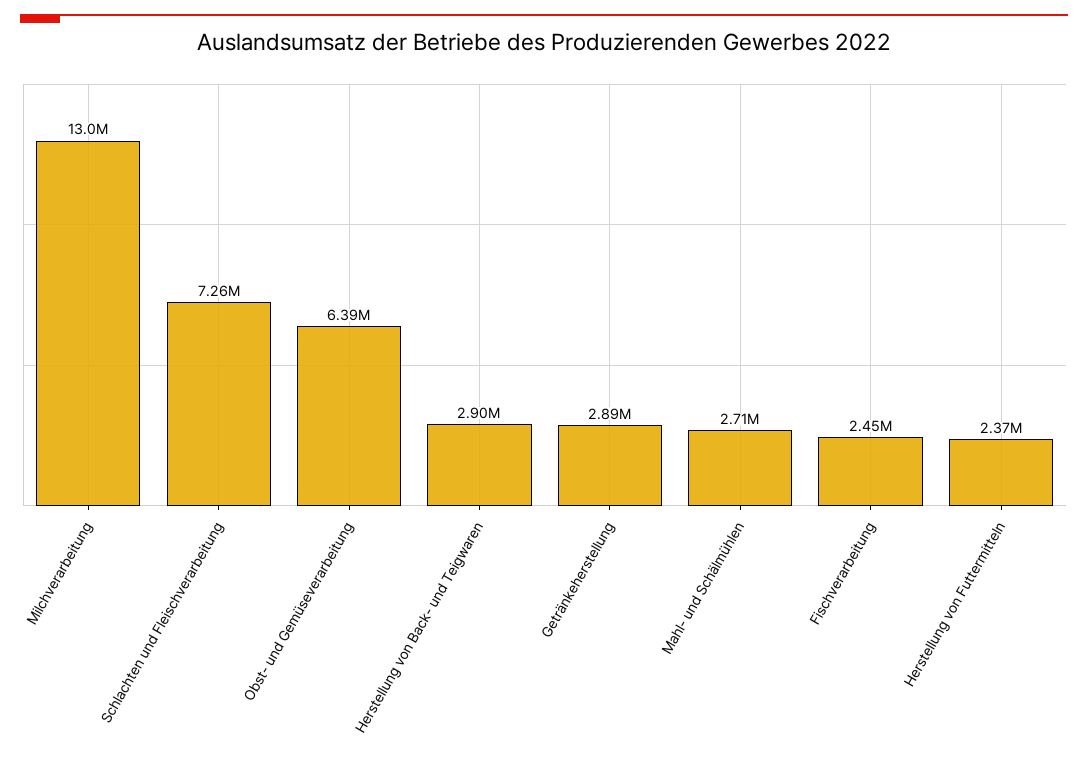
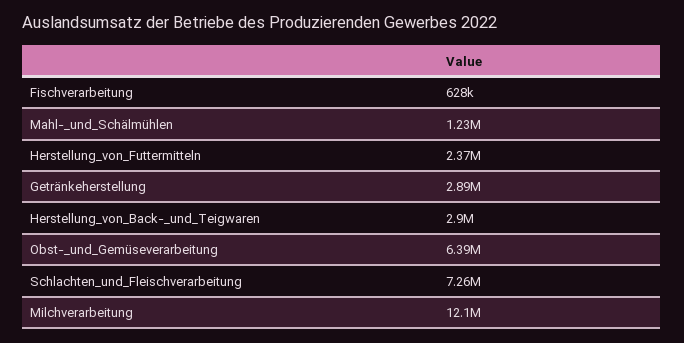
Milchverarbeitung: 13000000 -> 12100000
Mahl- und Schälmühlen: 2710000 -> 1230000
Fischverarbeitung: 2450000 -> 628000

